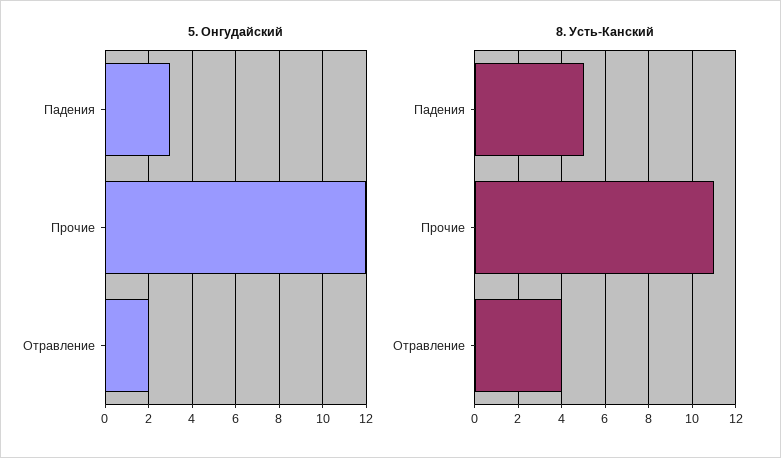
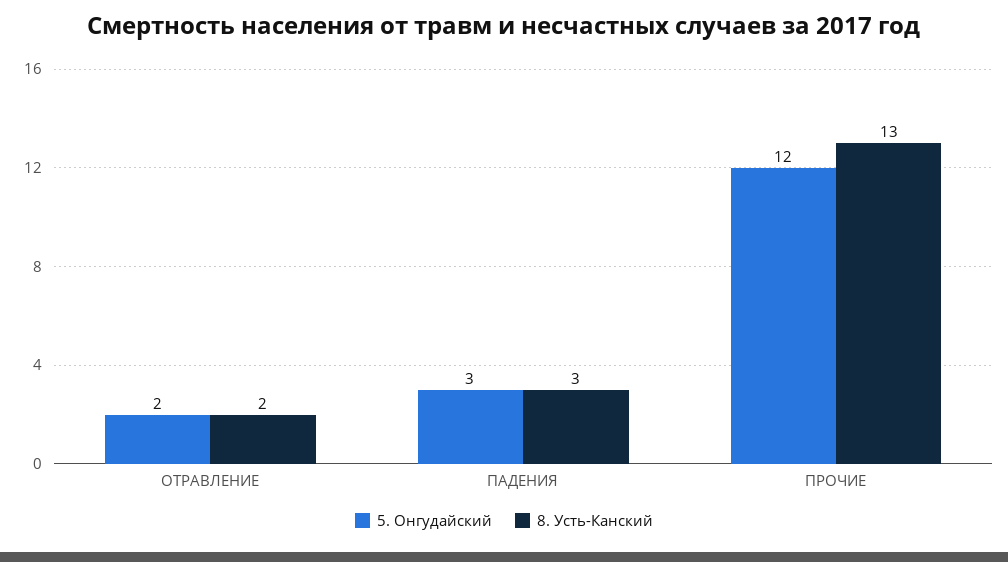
8. Усть-Канский, Падения: 5 -> 3
8. Усть-Канский, Прочие: 11 -> 13
8. Усть-Канский, Отравление: 4 -> 2

